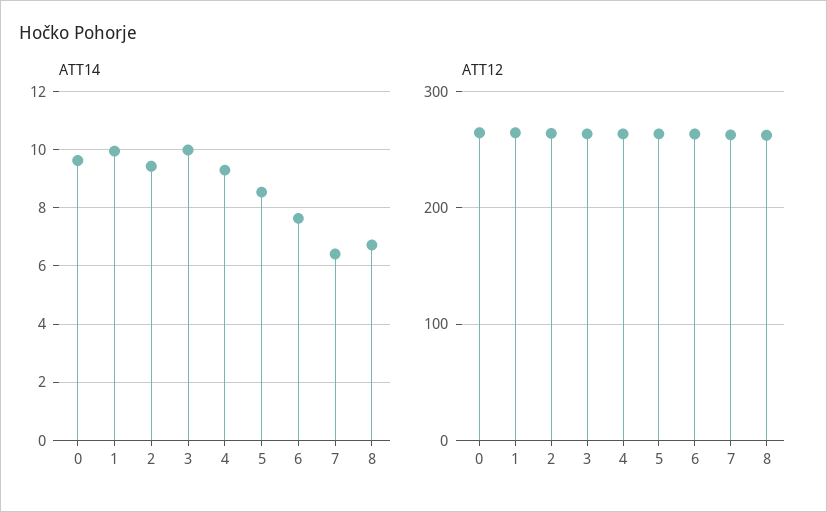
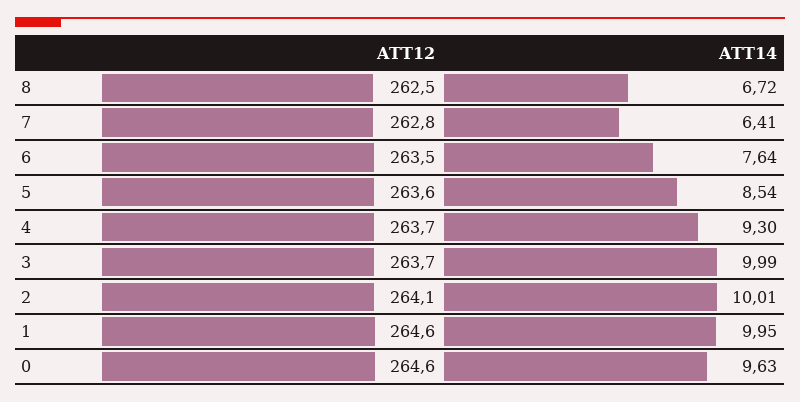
ATT14, 2: 9.5 -> 10.01

